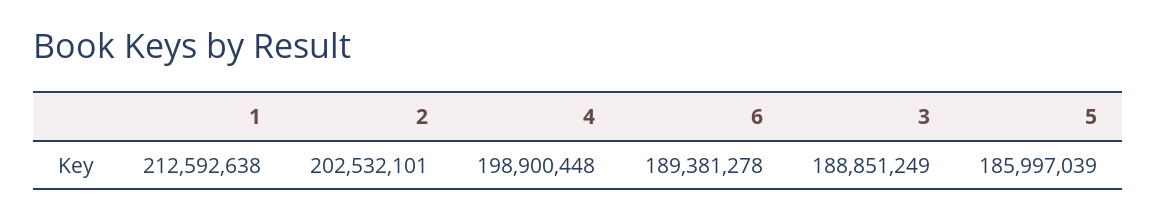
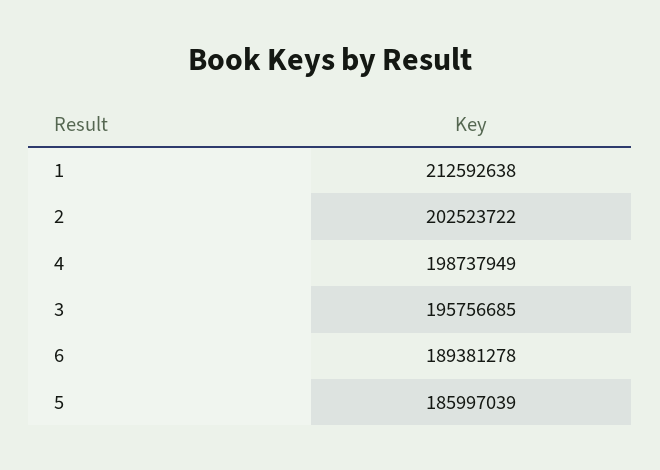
2: 202532101 -> 202523722
4: 198900448 -> 198737949
3: 188851249 -> 195756685

